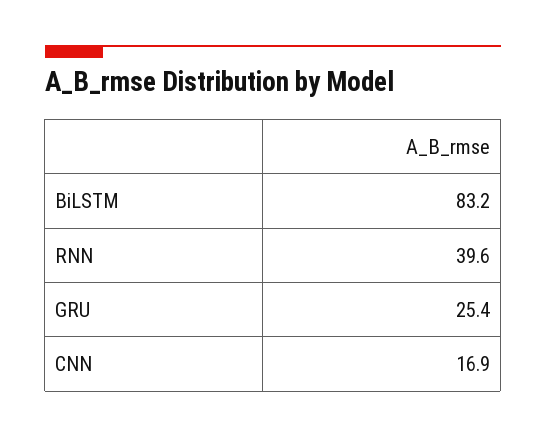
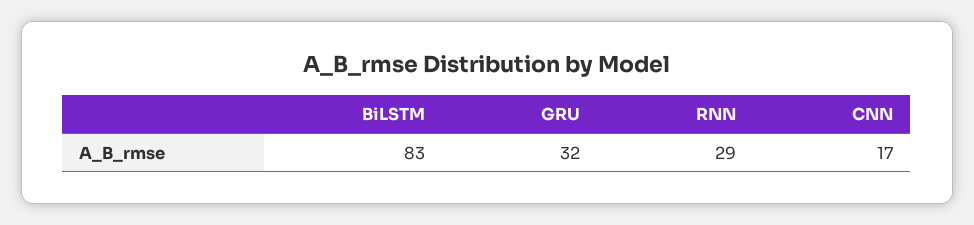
RNN: 39.6 -> 29
GRU: 25.4 -> 32

